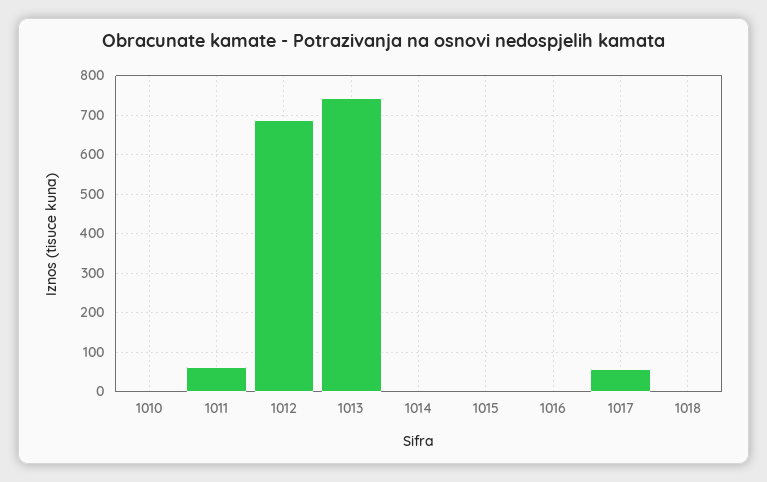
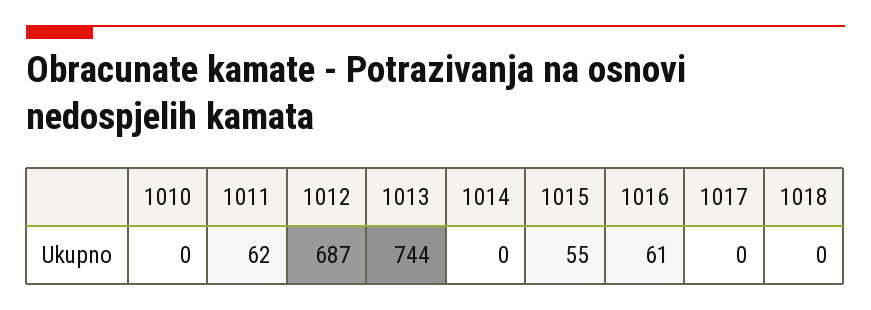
1015: 0 -> 55
1016: 0 -> 61
1017: 60 -> 0

